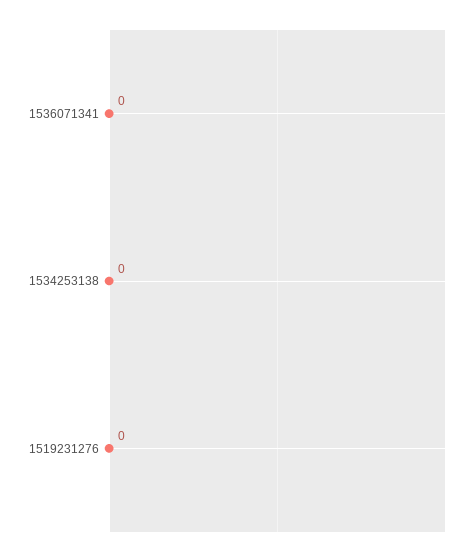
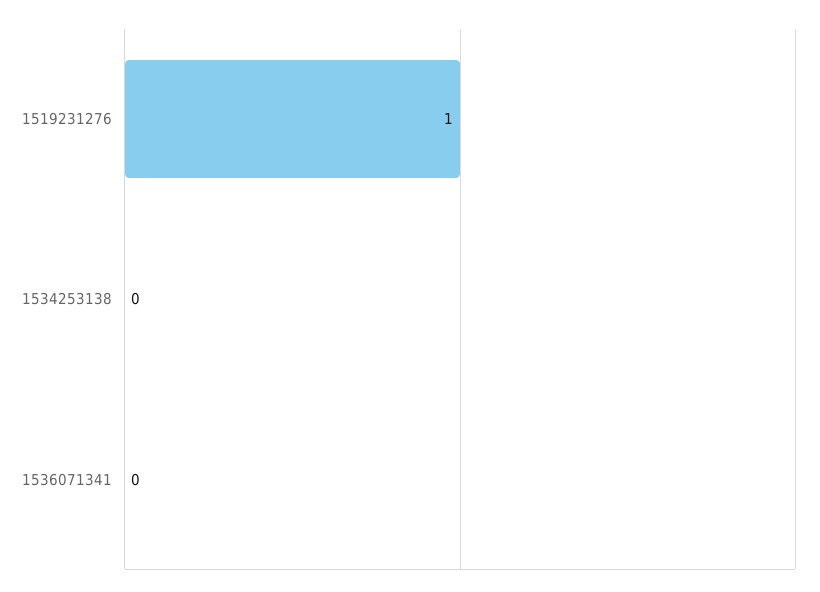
1519231276: 0 -> 1

